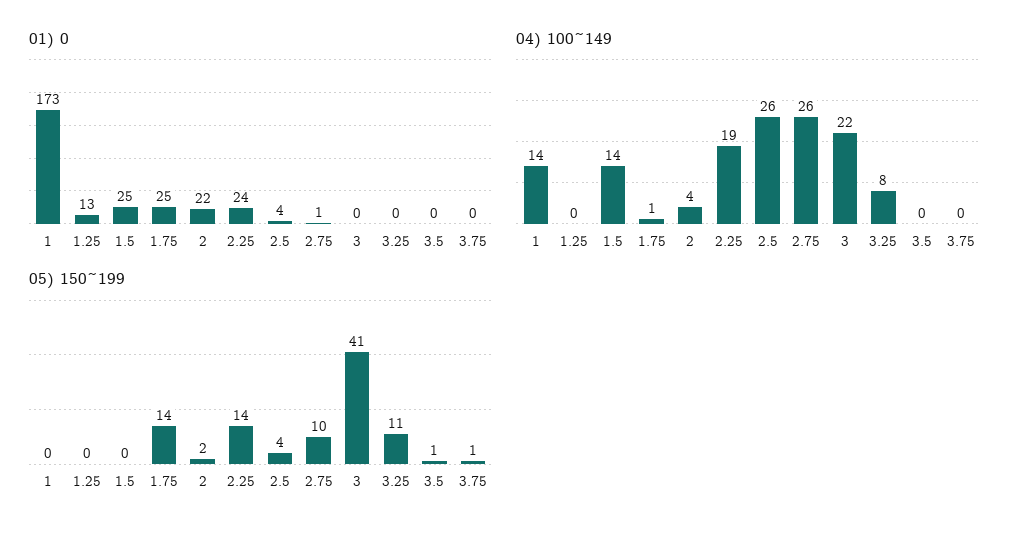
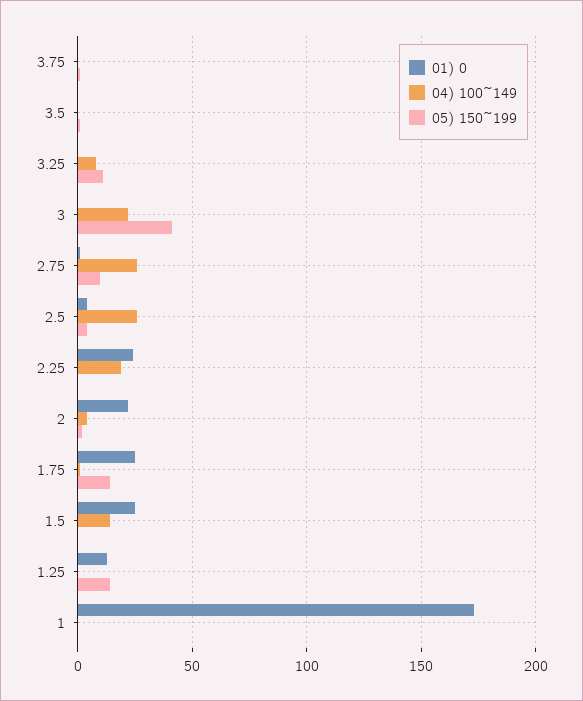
04) 100~149, 1: 14 -> 0
05) 150~199, 1.25: 0 -> 15
05) 150~199, 2.25: 14 -> 0

